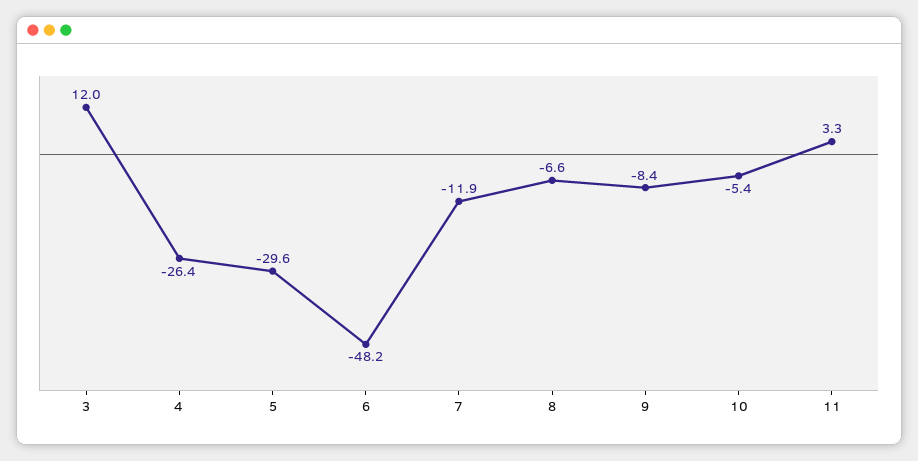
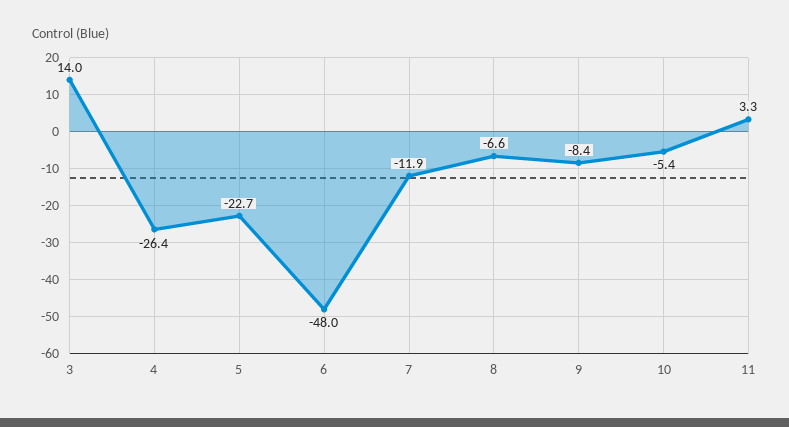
3: 12 -> 14
5: -29.6 -> -22.7
6: -48.2 -> -48

